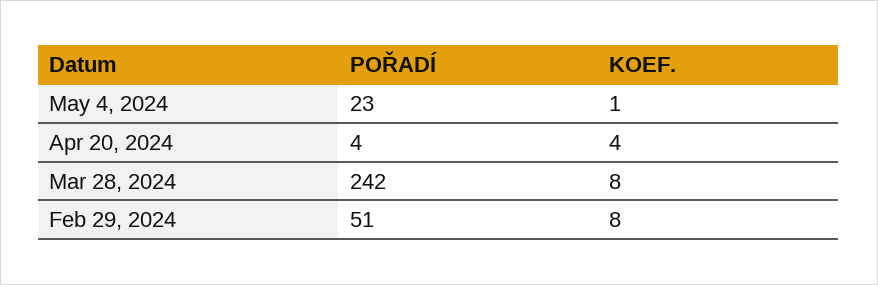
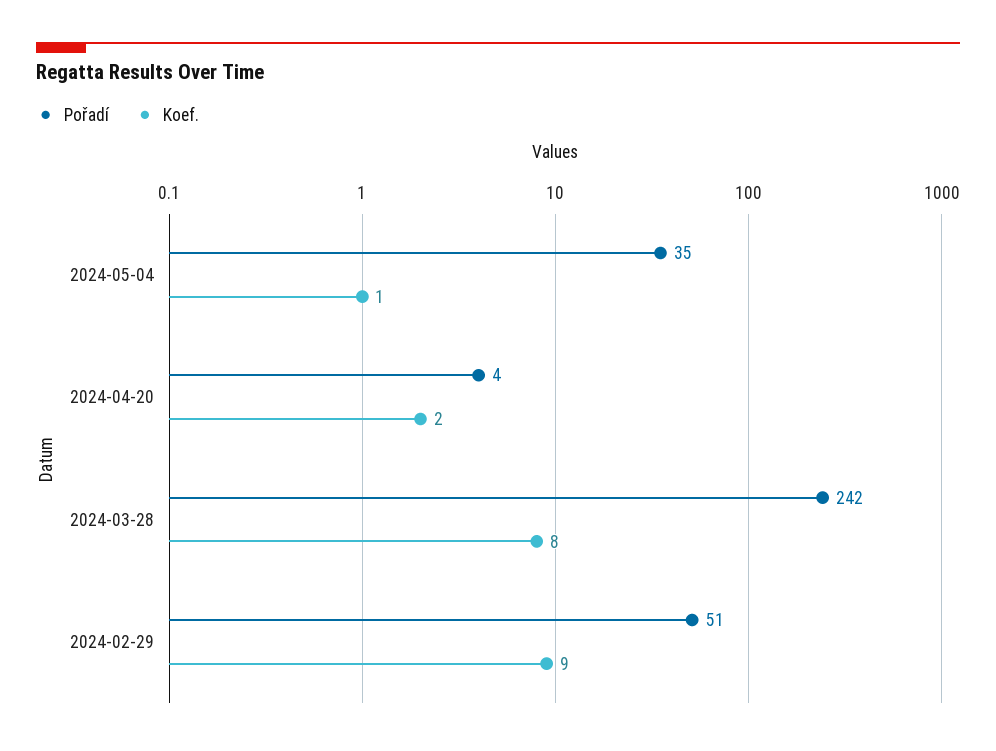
POŘADÍ, May 4, 2024: 23 -> 35
KOEF., Apr 20, 2024: 4 -> 2
KOEF., Feb 29, 2024: 8 -> 9

